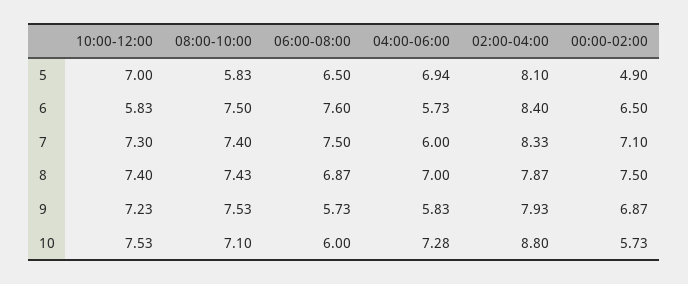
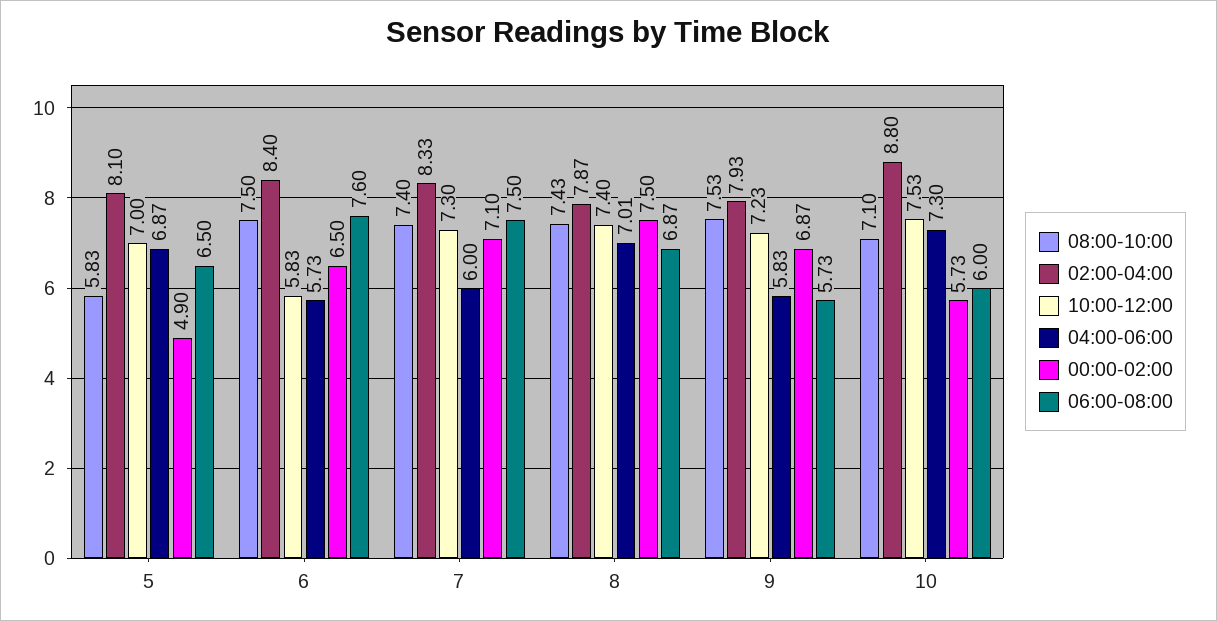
04:00-06:00, 5: 6.94 -> 6.87
04:00-06:00, 8: 7 -> 7.01
04:00-06:00, 10: 7.28 -> 7.3

